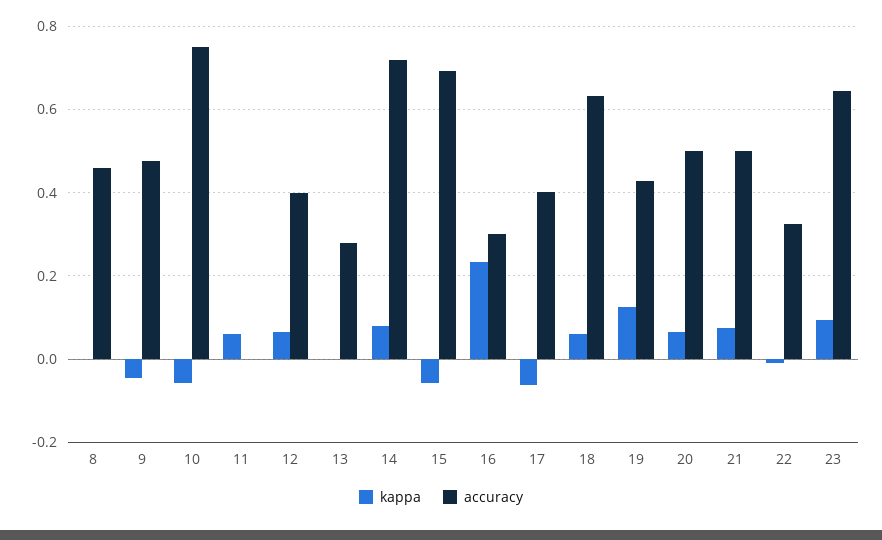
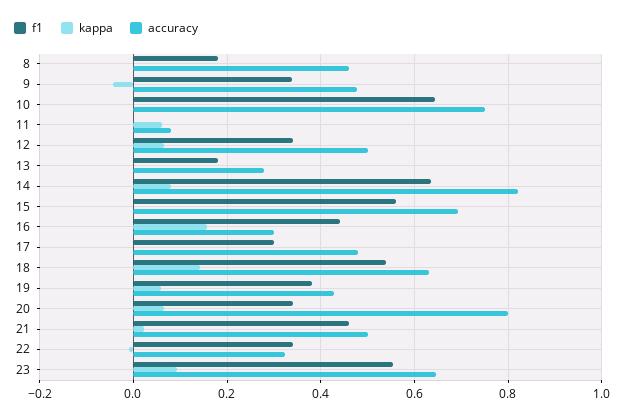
kappa, 10: -0.06 -> 0
accuracy, 11: 0 -> 0.08
accuracy, 12: 0.4 -> 0.5
accuracy, 14: 0.72 -> 0.82
kappa, 15: -0.06 -> 0
kappa, 16: 0.24 -> 0.16
kappa, 17: -0.06 -> 0
accuracy, 17: 0.4 -> 0.48
kappa, 18: 0.06 -> 0.14
kappa, 19: 0.12 -> 0.06
accuracy, 20: 0.5 -> 0.8
kappa, 21: 0.08 -> 0.02
f1, 8: none -> 0.18
f1, 9: none -> 0.34
f1, 10: none -> 0.64
f1, 11: none -> 0
f1, 12: none -> 0.34
f1, 13: none -> 0.18
f1, 14: none -> 0.64
f1, 15: none -> 0.56
f1, 16: none -> 0.44
f1, 17: none -> 0.3
f1, 18: none -> 0.54
f1, 19: none -> 0.38
f1, 20: none -> 0.34
f1, 21: none -> 0.46
f1, 22: none -> 0.34
f1, 23: none -> 0.56

